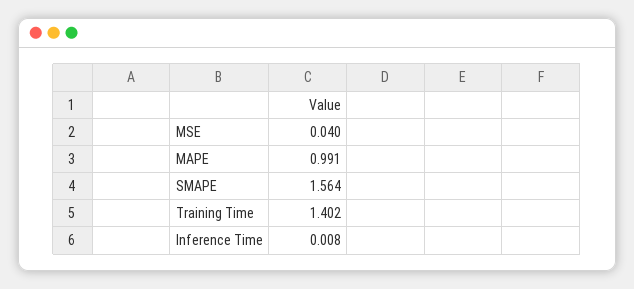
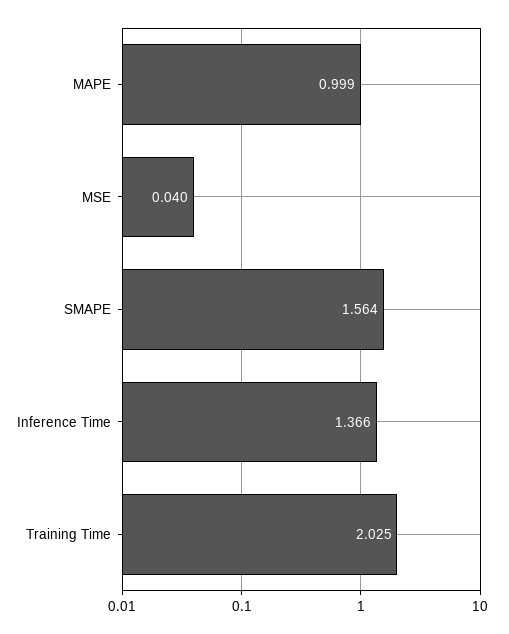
MAPE: 0.991 -> 0.999
Training Time: 1.402 -> 2.025
Inference Time: 0.008 -> 1.366

